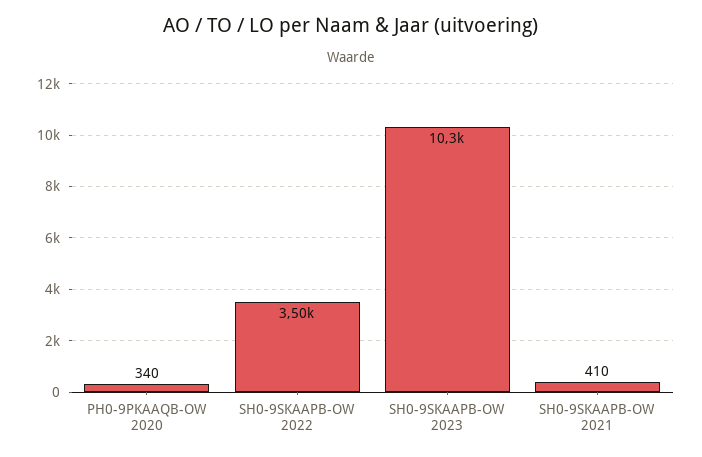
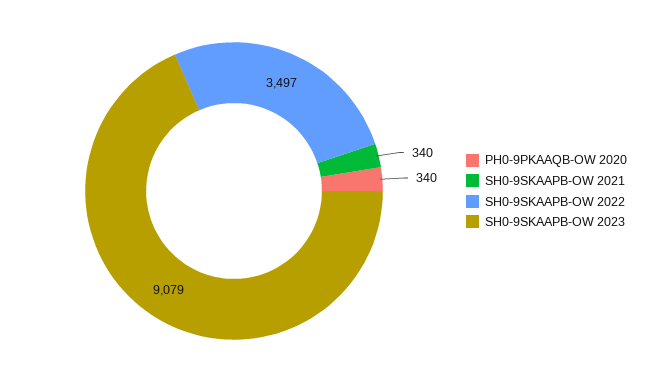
SH0-9SKAAPB-OW 2023: 10300 -> 9079
SH0-9SKAAPB-OW 2021: 410 -> 340

